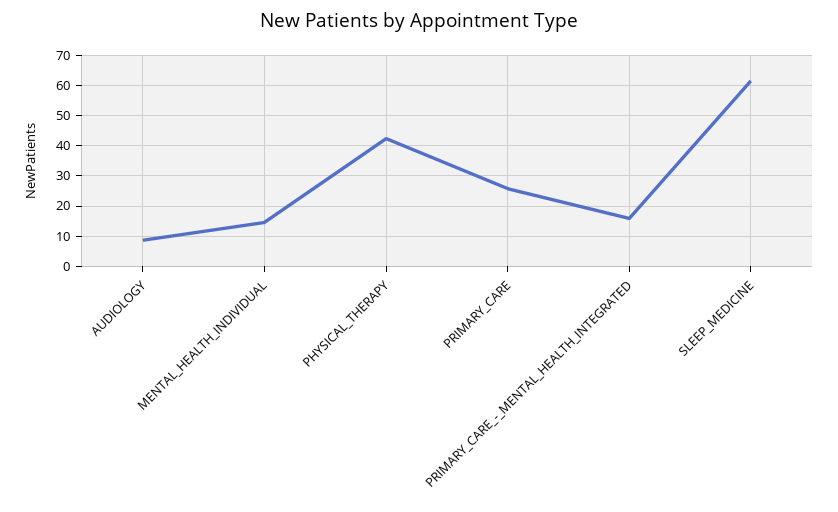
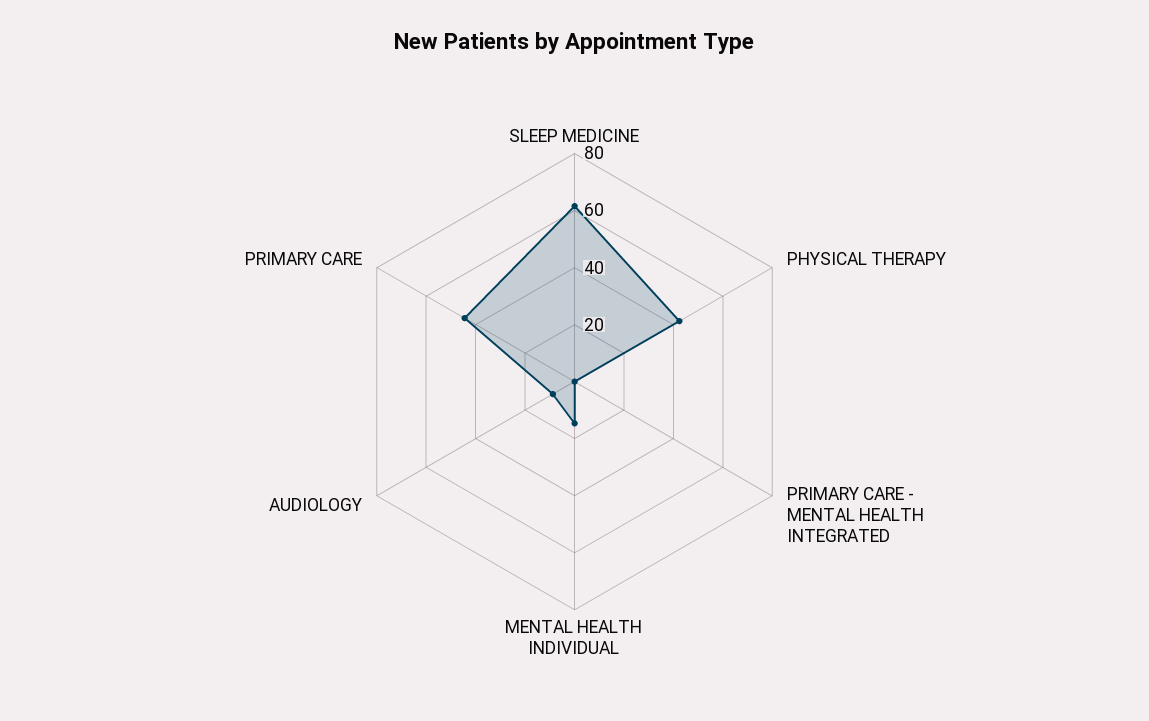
PRIMARY_CARE: 26 -> 45
PRIMARY_CARE_-_MENTAL_HEALTH_INTEGRATED: 16 -> 0

